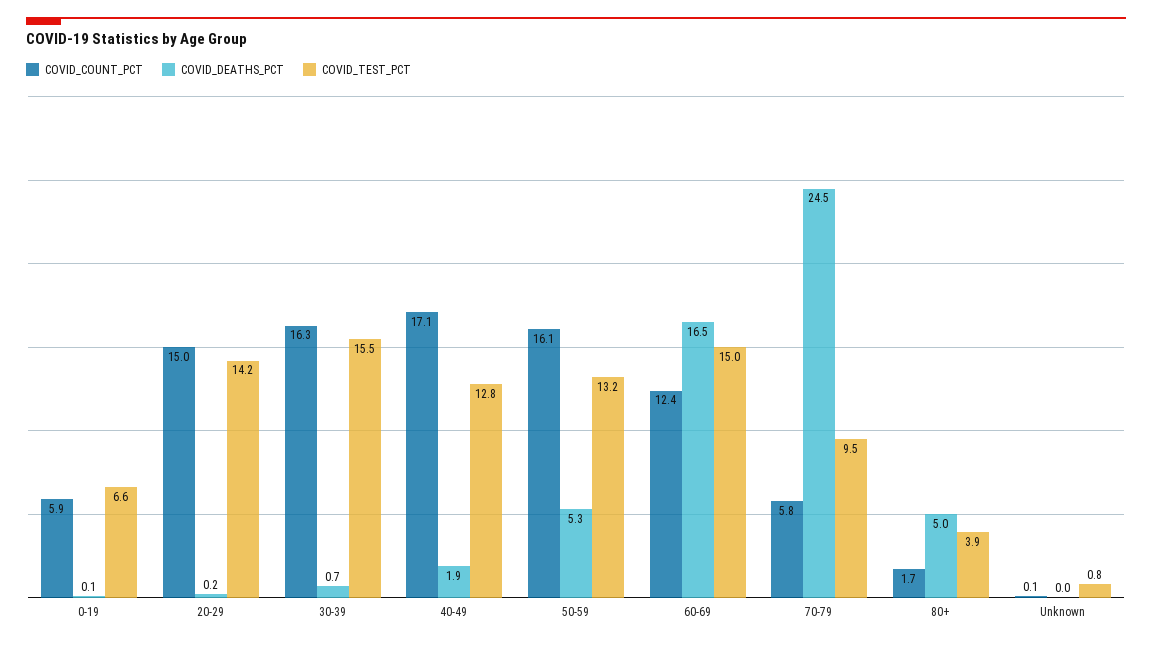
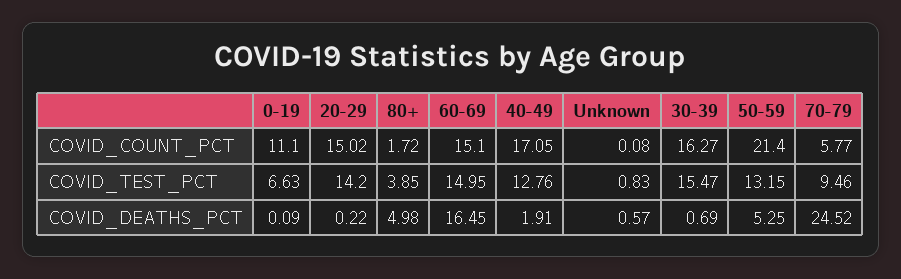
COVID_COUNT_PCT, 0-19: 5.9 -> 11.1
COVID_COUNT_PCT, 50-59: 16.1 -> 21.4
COVID_COUNT_PCT, 60-69: 12.4 -> 15.1
COVID_DEATHS_PCT, Unknown: 0 -> 0.57

